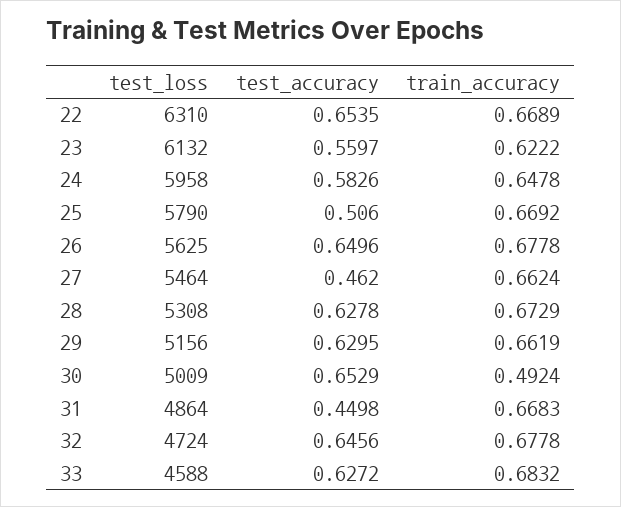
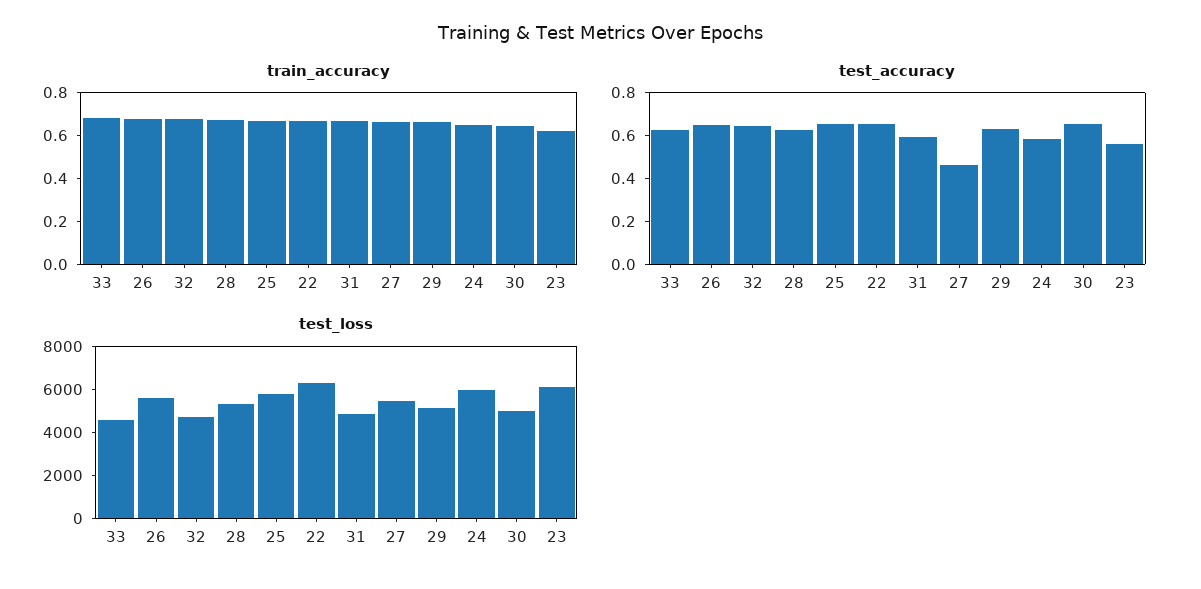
test_accuracy, 25: 0.506 -> 0.65
train_accuracy, 30: 0.4924 -> 0.65
test_accuracy, 31: 0.4498 -> 0.6

